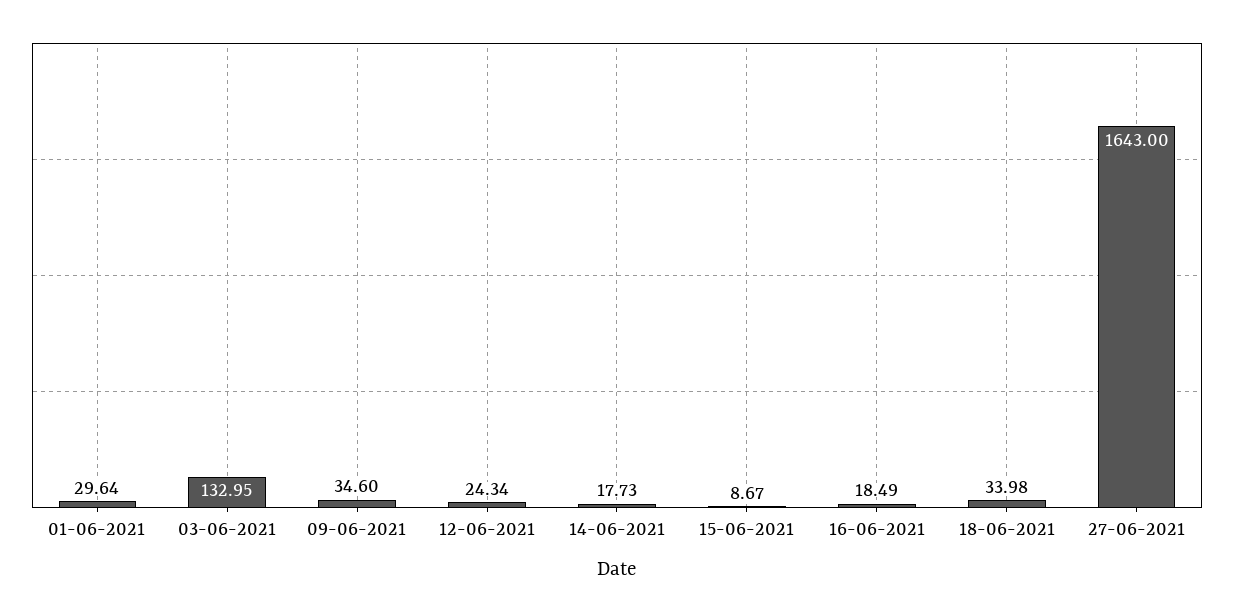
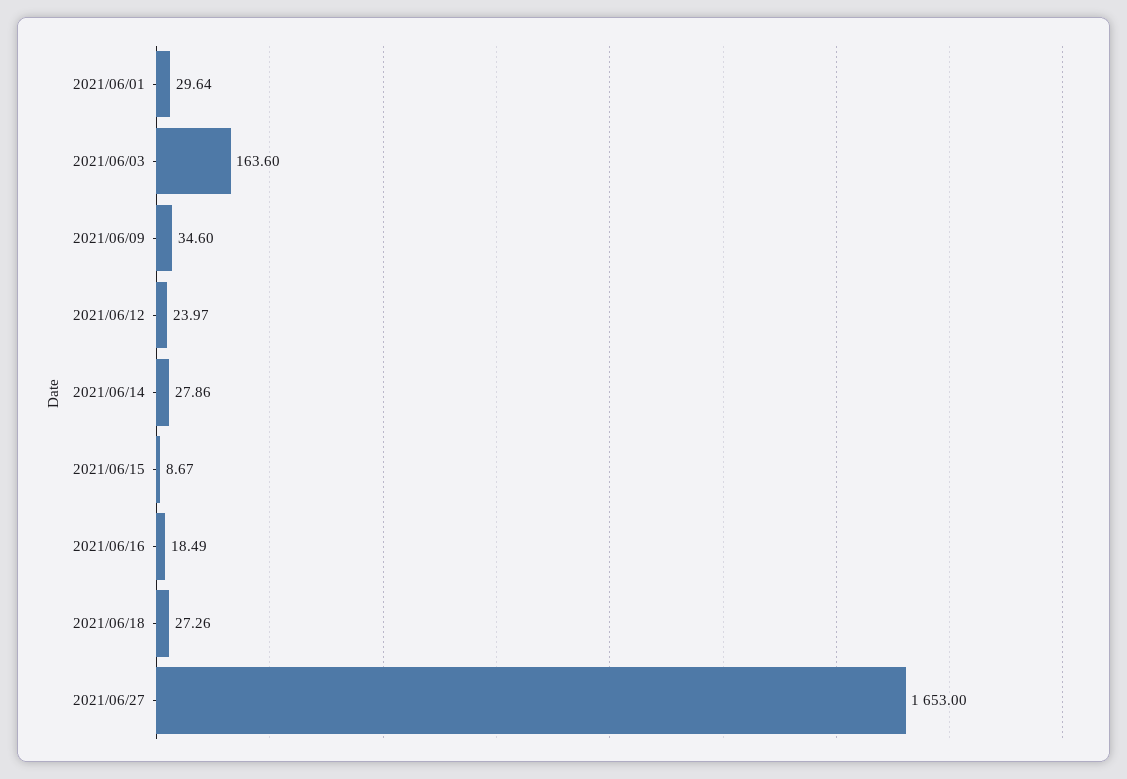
03-06-2021: 132.95 -> 163.6
12-06-2021: 24.34 -> 23.97
14-06-2021: 17.73 -> 27.86
18-06-2021: 33.98 -> 27.26
27-06-2021: 1643 -> 1653

